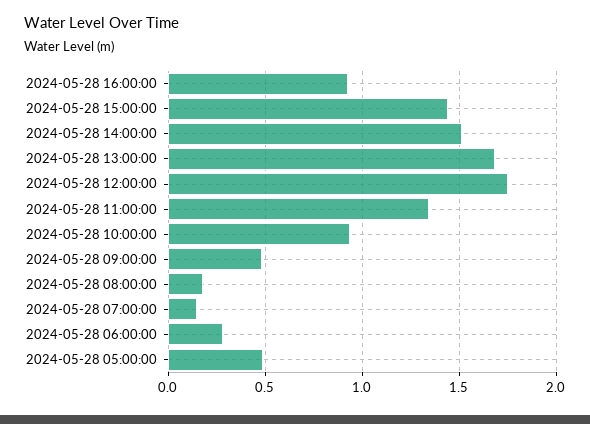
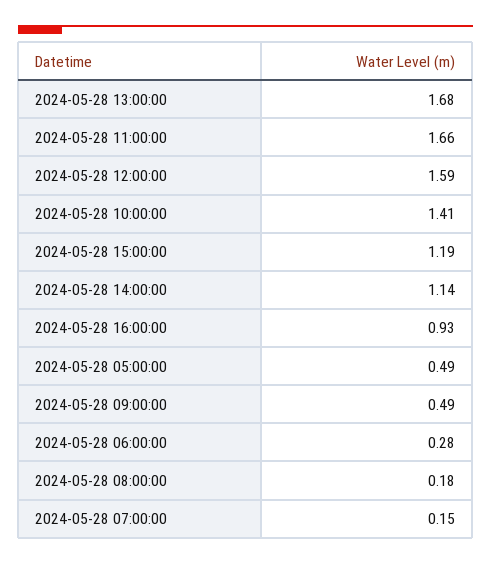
2024-05-28 15:00:00: 1.45 -> 1.19
2024-05-28 14:00:00: 1.5 -> 1.14
2024-05-28 12:00:00: 1.75 -> 1.59
2024-05-28 11:00:00: 1.35 -> 1.66
2024-05-28 10:00:00: 0.95 -> 1.41

